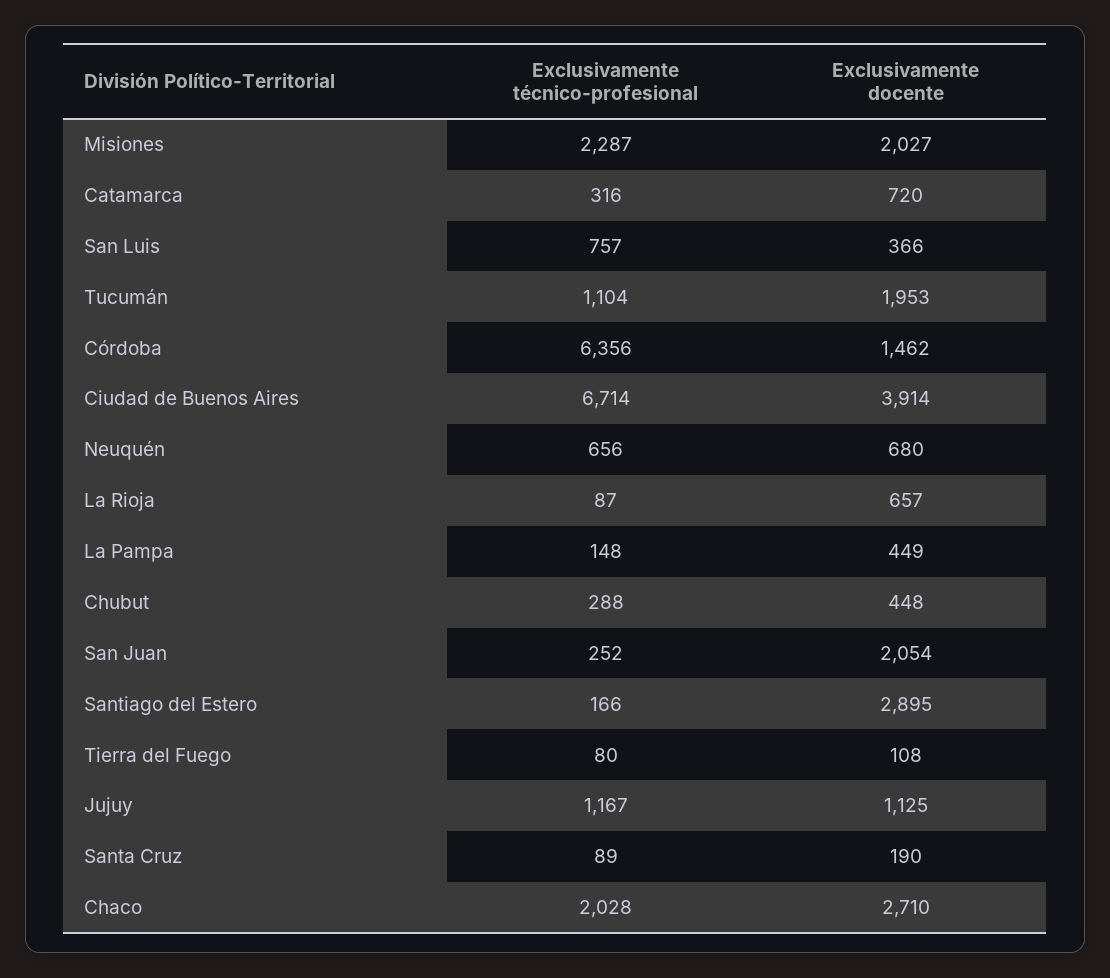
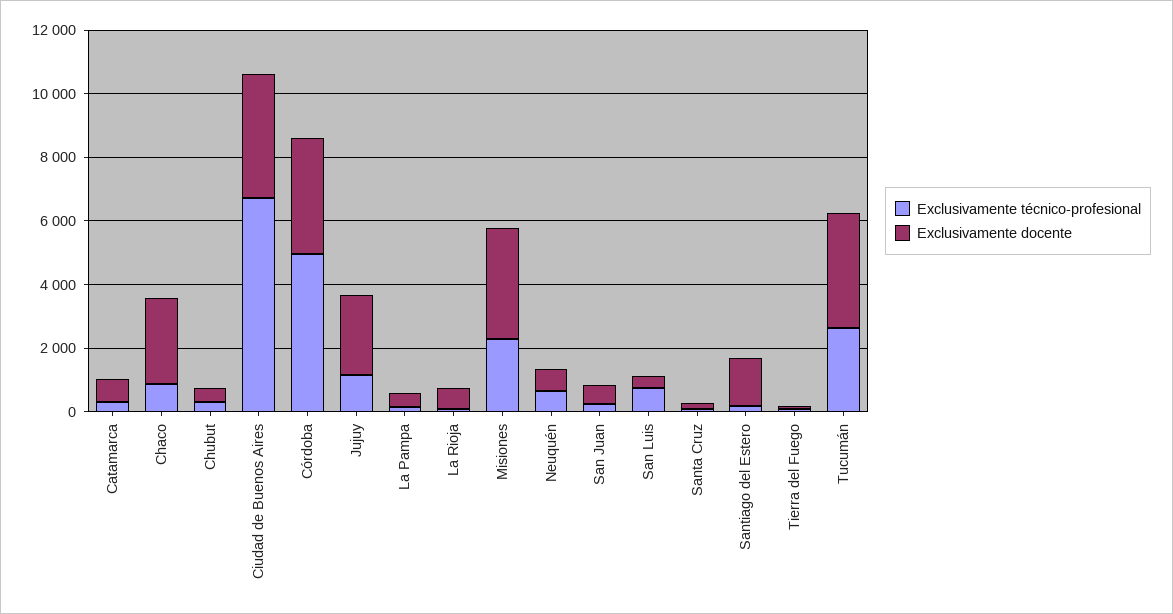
Exclusivamente docente, Misiones: 2027 -> 3500
Exclusivamente técnico-profesional, Tucumán: 1104 -> 2500
Exclusivamente docente, Tucumán: 1953 -> 3500
Exclusivamente técnico-profesional, Córdoba: 6356 -> 5000
Exclusivamente docente, Córdoba: 1462 -> 3500
Exclusivamente docente, San Juan: 2054 -> 500
Exclusivamente docente, Santiago del Estero: 2895 -> 1500
Exclusivamente docente, Jujuy: 1125 -> 2500
Exclusivamente técnico-profesional, Chaco: 2028 -> 1000

